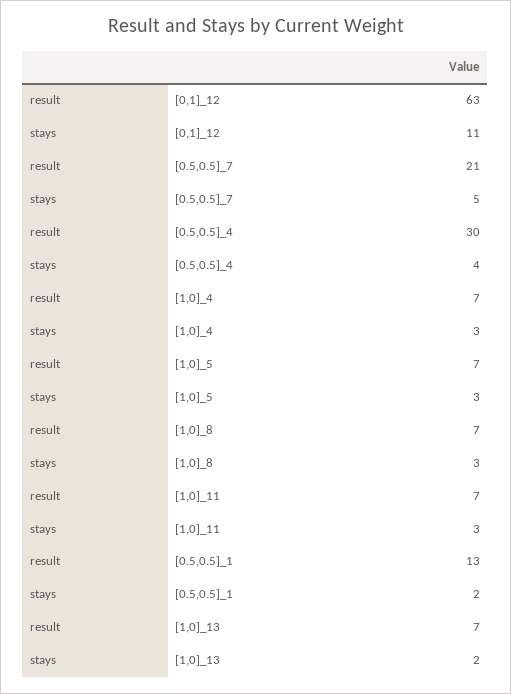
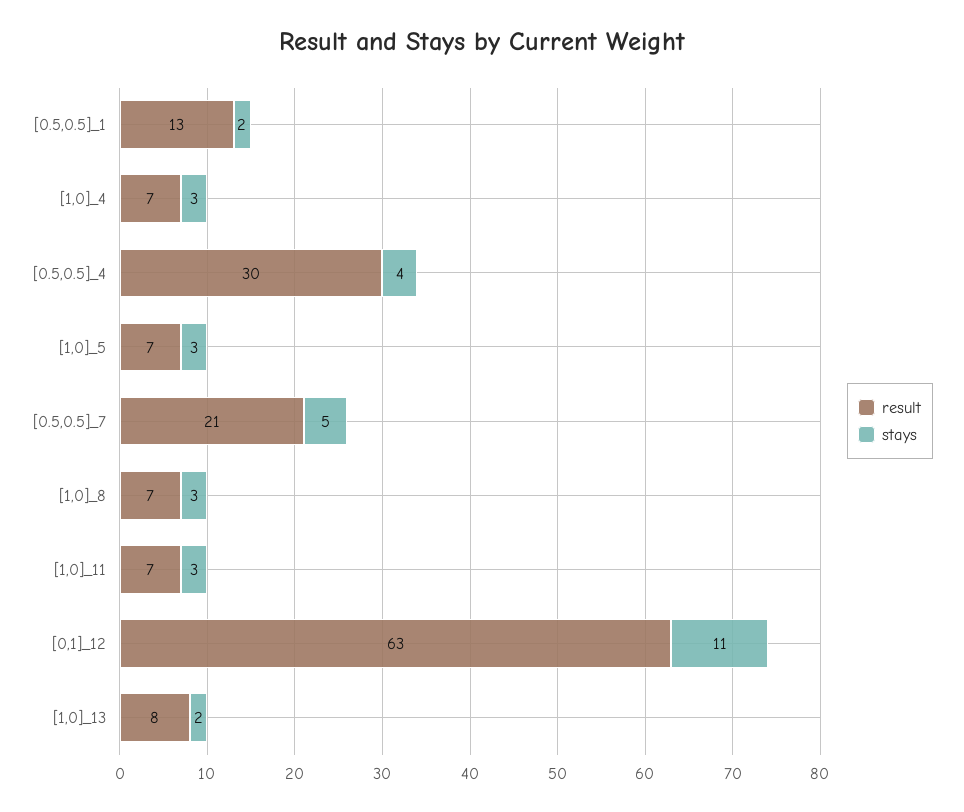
result, [1,0]_13: 7 -> 8

